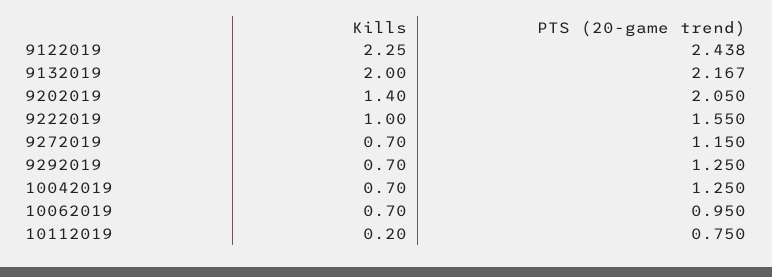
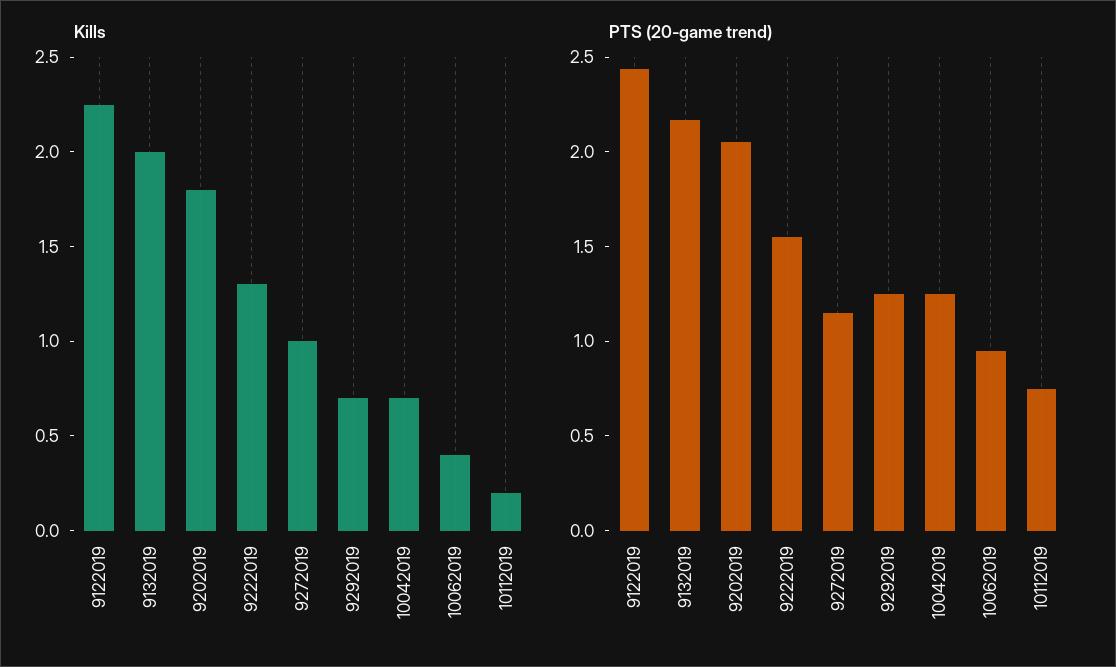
Kills, 9202019: 1.4 -> 1.8
Kills, 9222019: 1 -> 1.3
Kills, 9272019: 0.7 -> 1
Kills, 10062019: 0.7 -> 0.4

